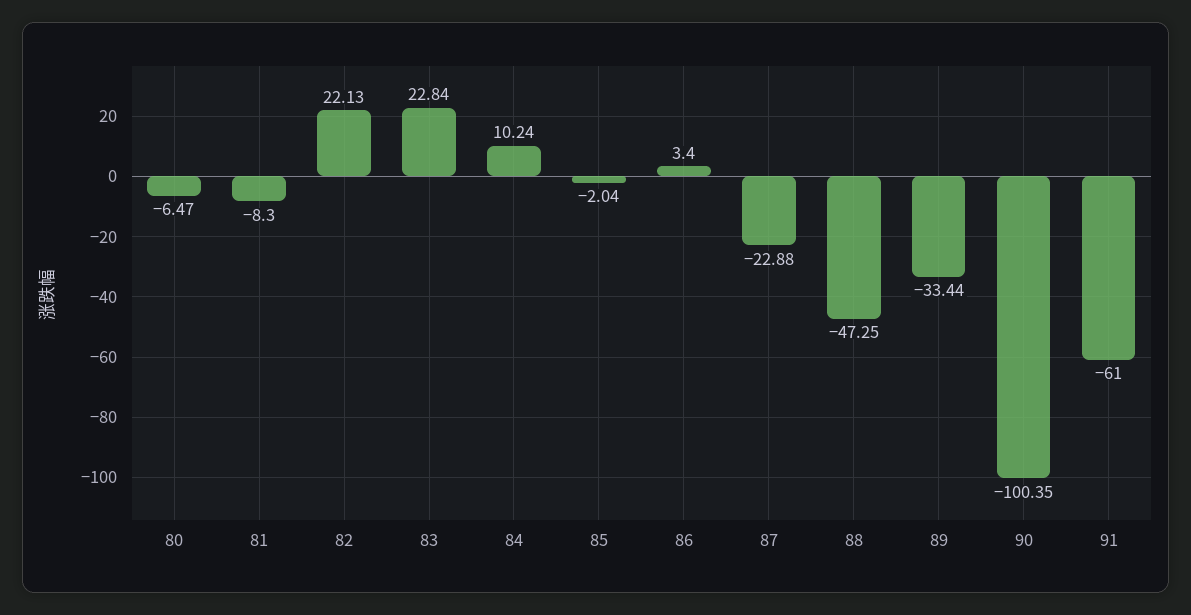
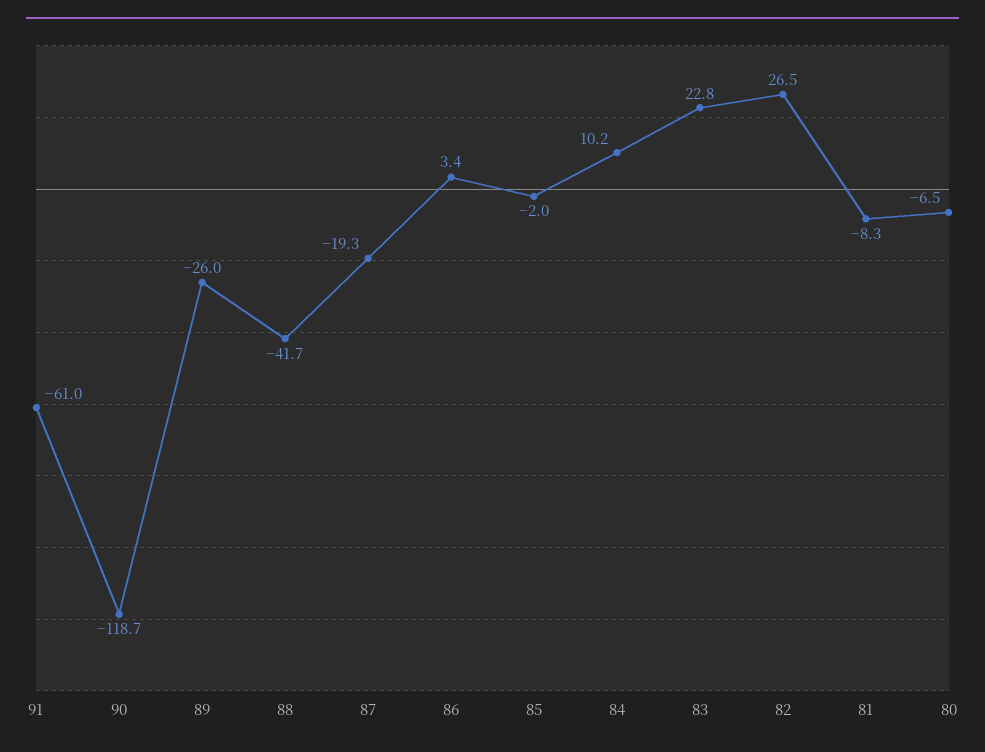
82: 22.13 -> 26.5
87: -22.88 -> -19.3
88: -47.25 -> -41.7
89: -33.44 -> -26
90: -100.35 -> -118.7

